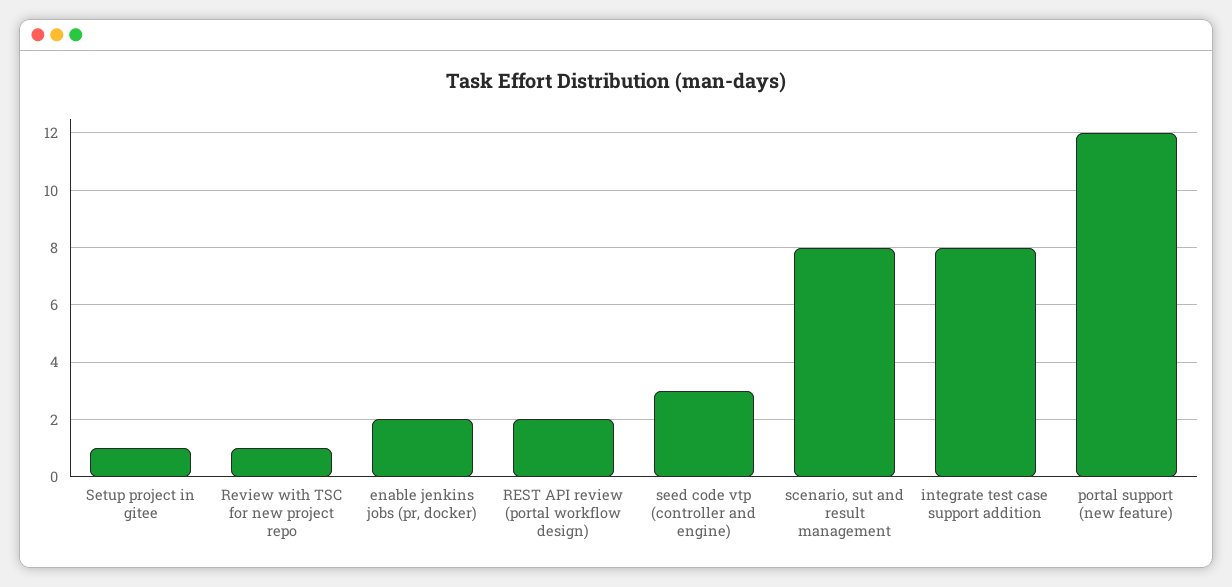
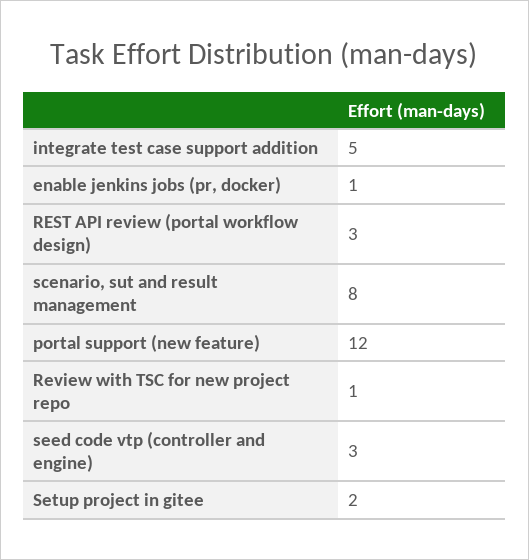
Setup project in gitee: 1 -> 2
enable jenkins jobs (pr, docker): 2 -> 1
REST API review (portal workflow design): 2 -> 3
integrate test case support addition: 8 -> 5

